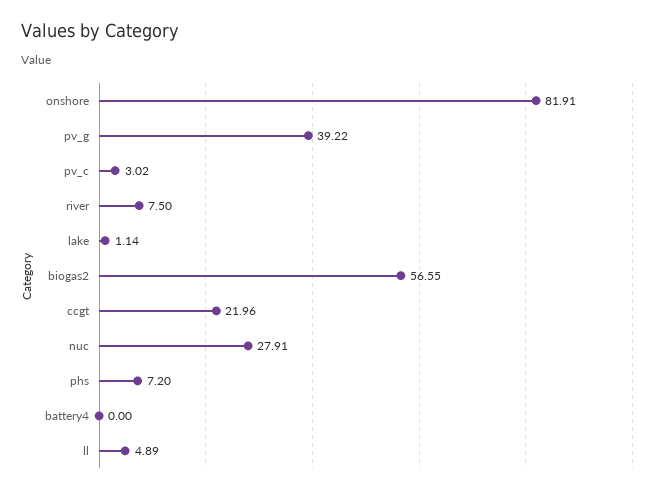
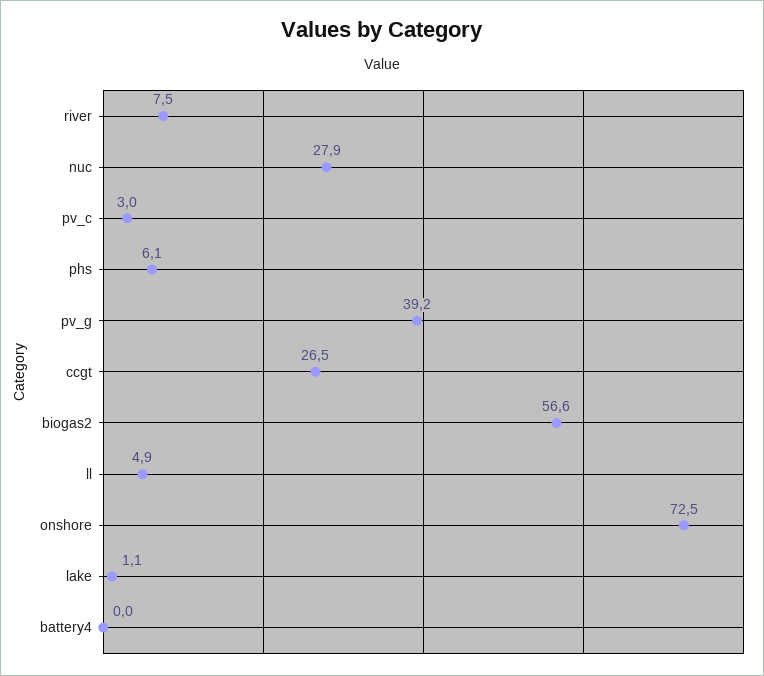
onshore: 81.91 -> 72.5
ccgt: 21.96 -> 26.5
phs: 7.2 -> 6.1

